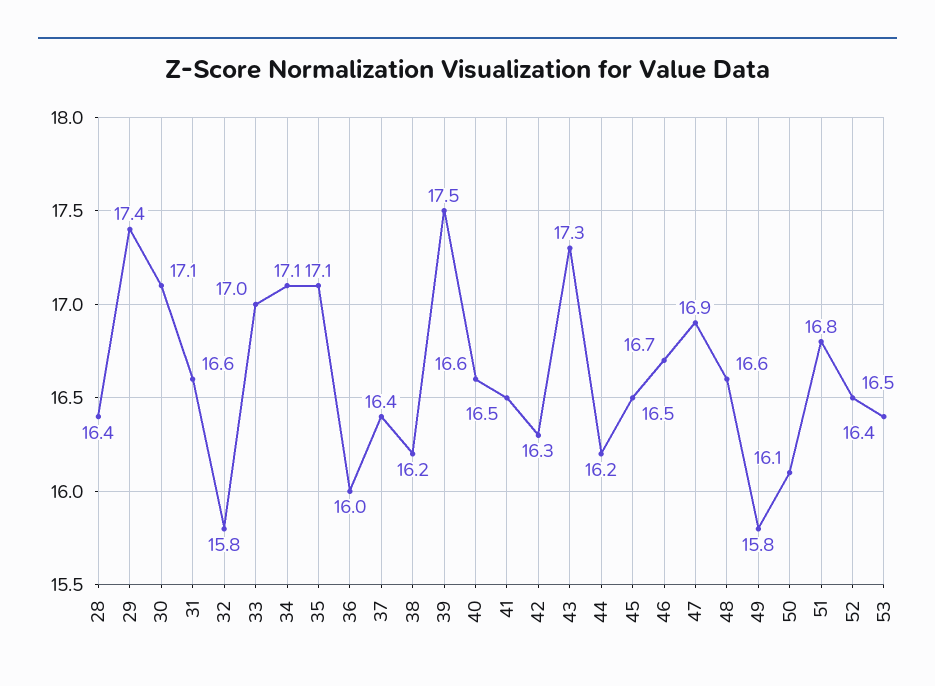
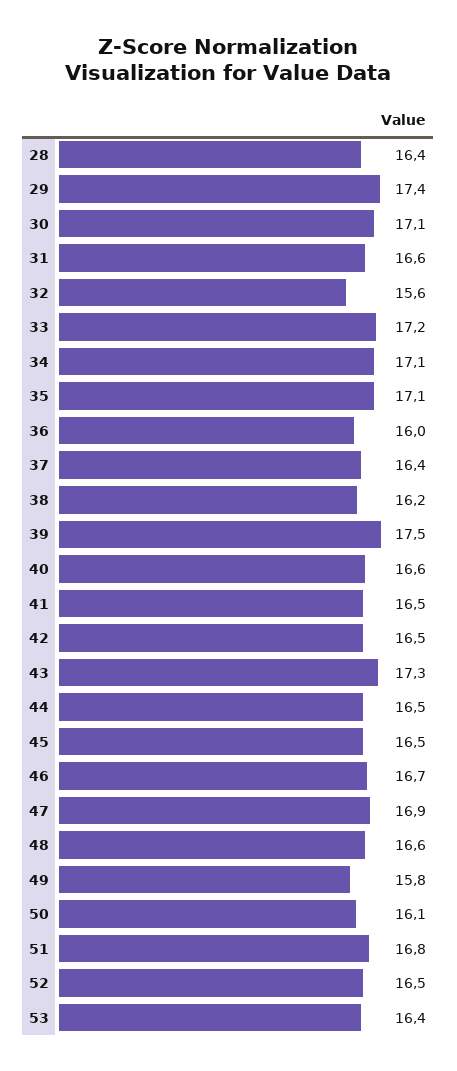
32: 15.8 -> 15.6
33: 17 -> 17.2
42: 16.3 -> 16.5
44: 16.2 -> 16.5

